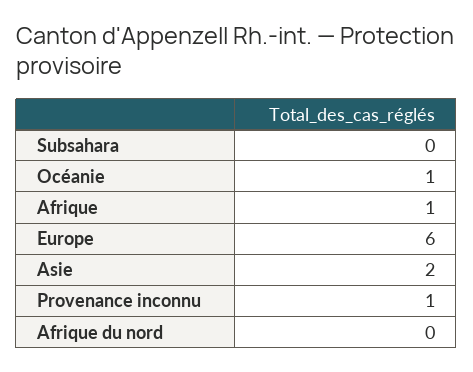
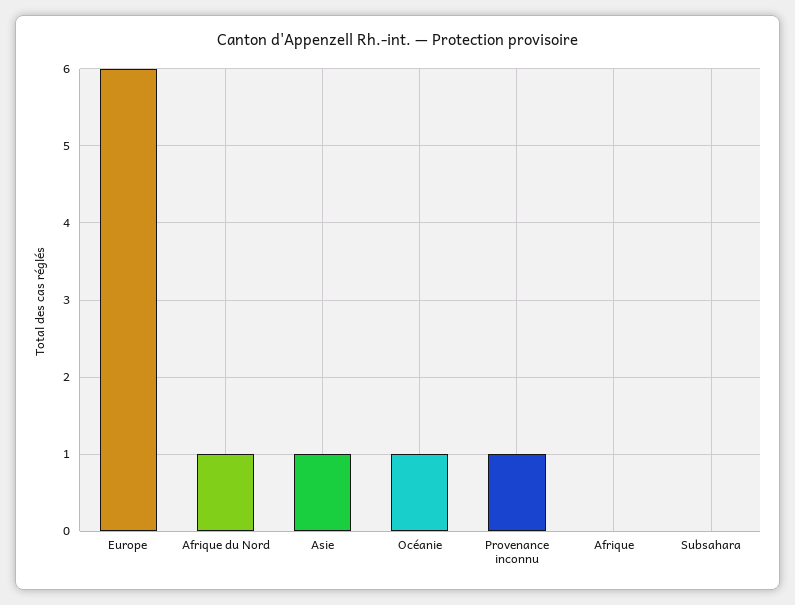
Afrique: 1 -> 0
Asie: 2 -> 1
Afrique du nord: 0 -> 1

